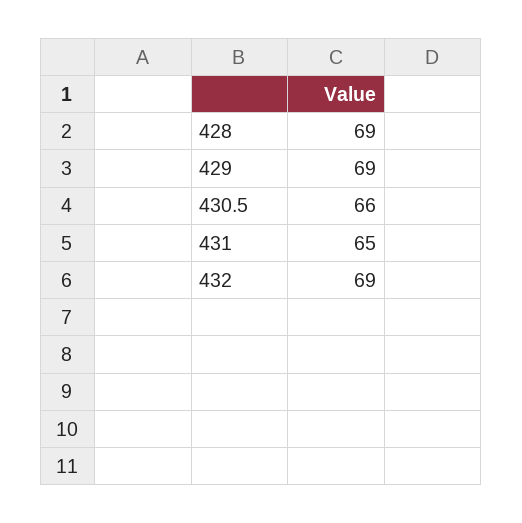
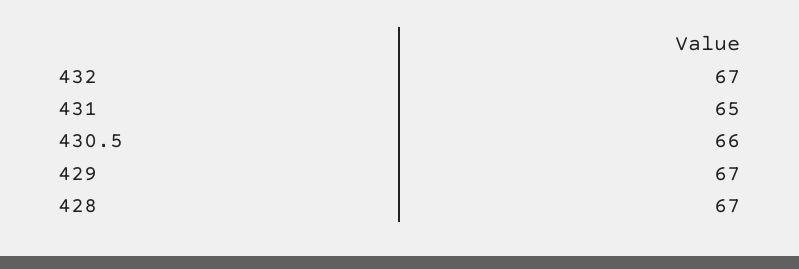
428: 69 -> 67
429: 69 -> 67
432: 69 -> 67

